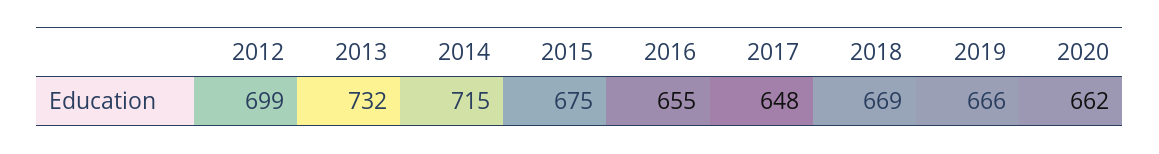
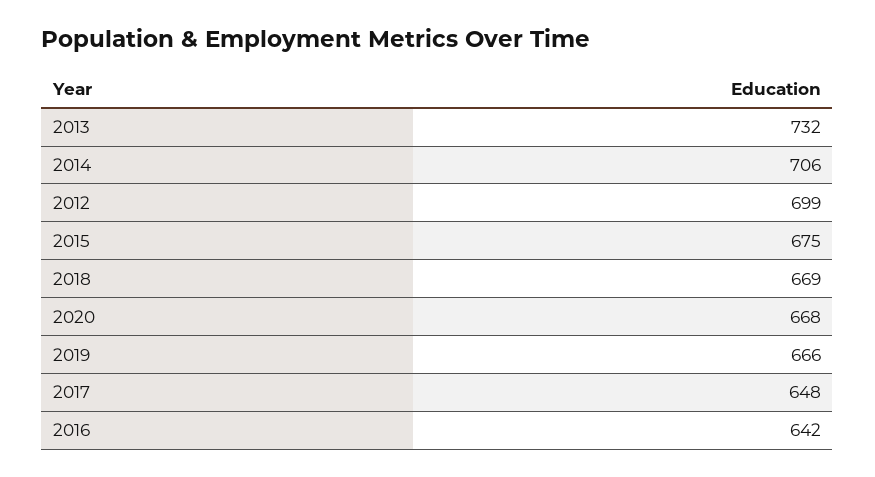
2014: 715 -> 706
2016: 655 -> 642
2020: 662 -> 668

